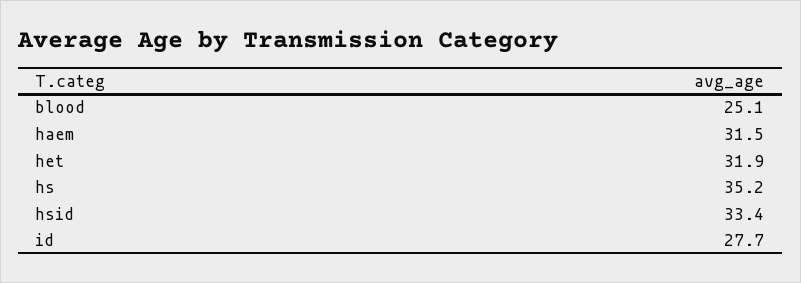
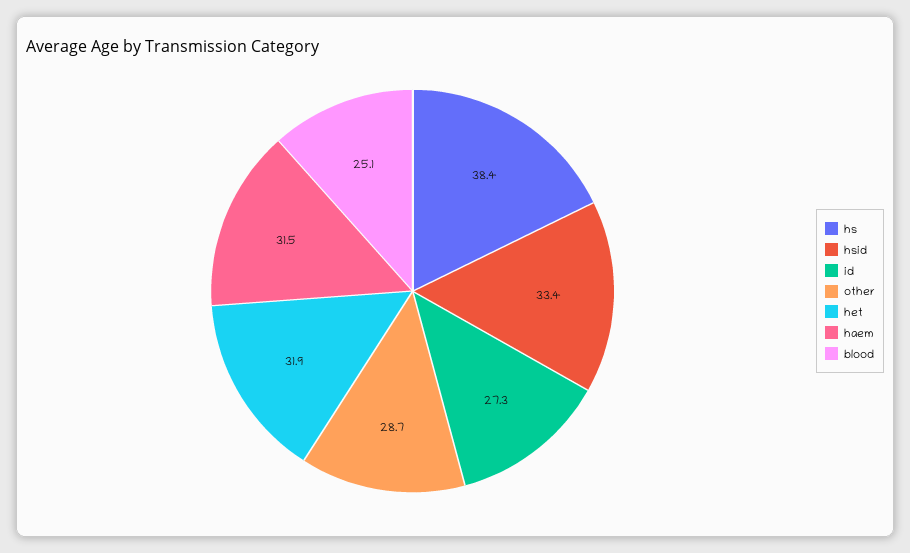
hs: 35.2 -> 38.4
id: 27.7 -> 27.3
other: none -> 28.7

